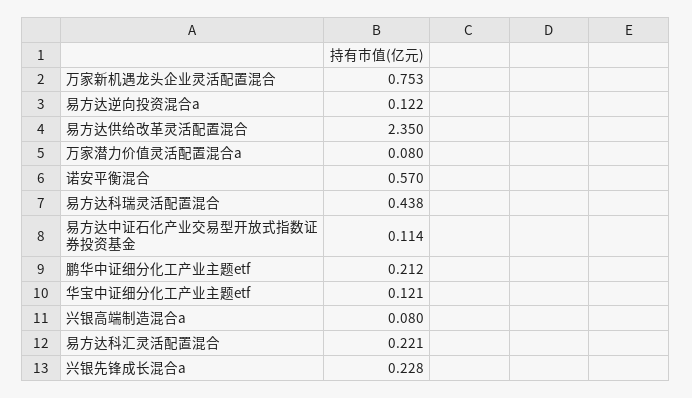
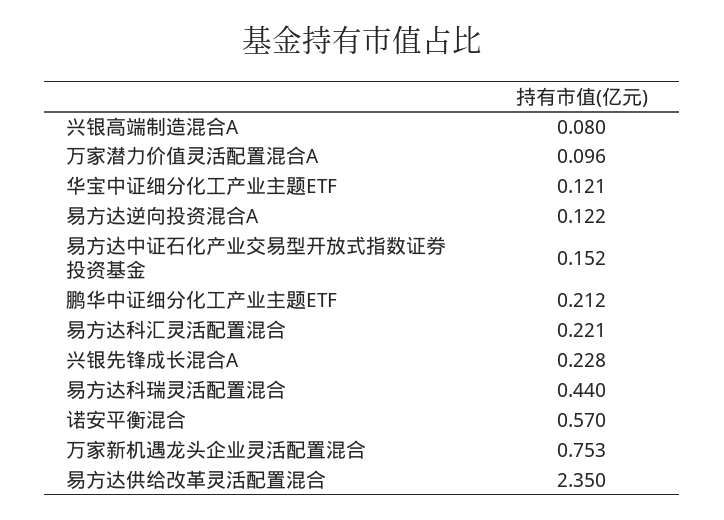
万家潜力价值灵活配置混合a: 0.08 -> 0.096
易方达科瑞灵活配置混合: 0.438 -> 0.44
易方达中证石化产业交易型开放式指数证券投资基金: 0.114 -> 0.152

